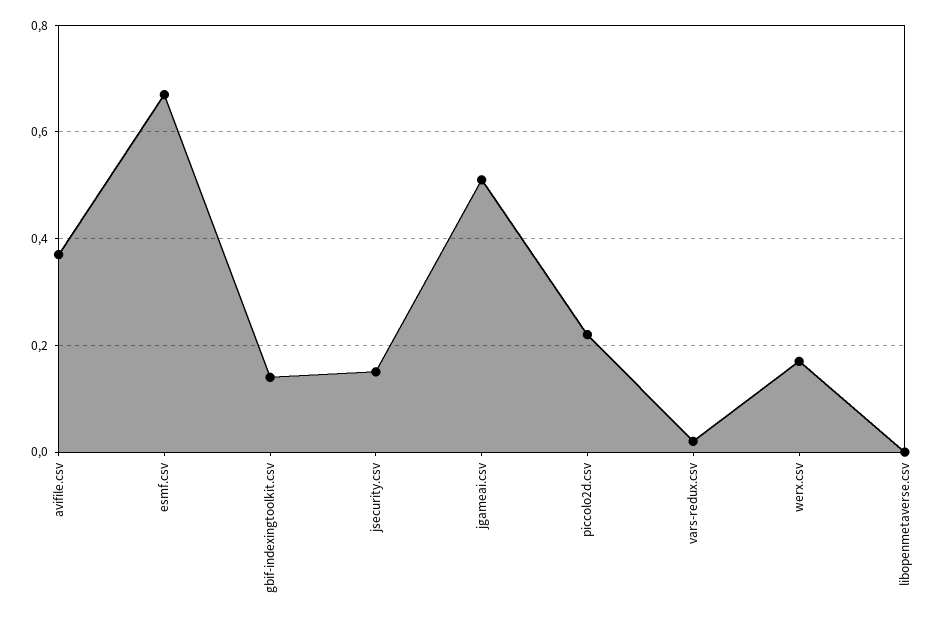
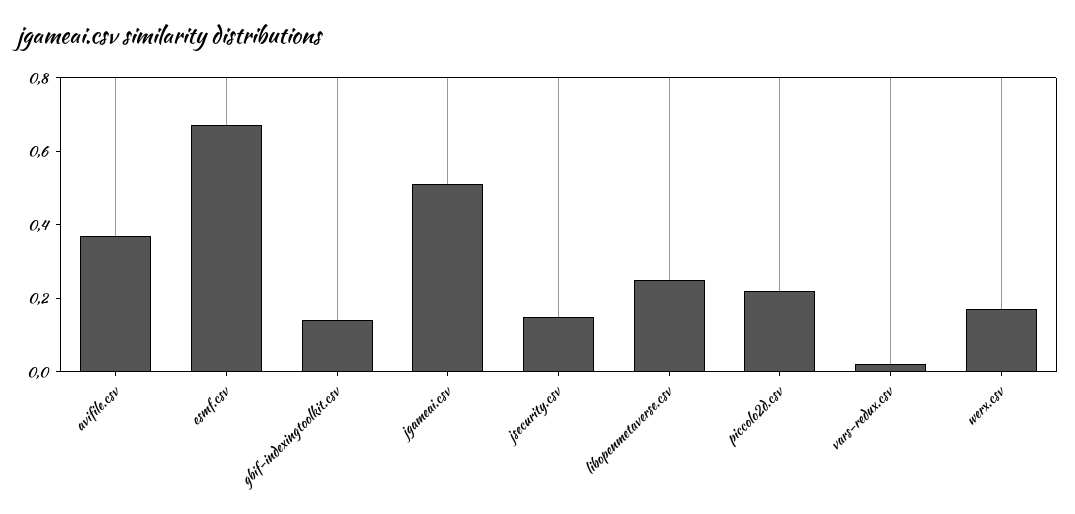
libopenmetaverse.csv: 0 -> 0.25

